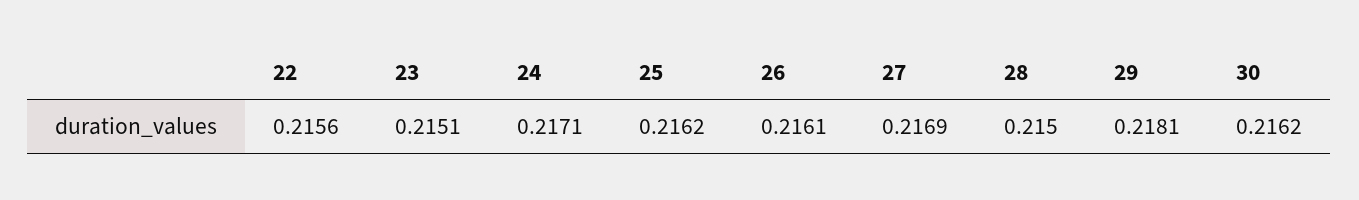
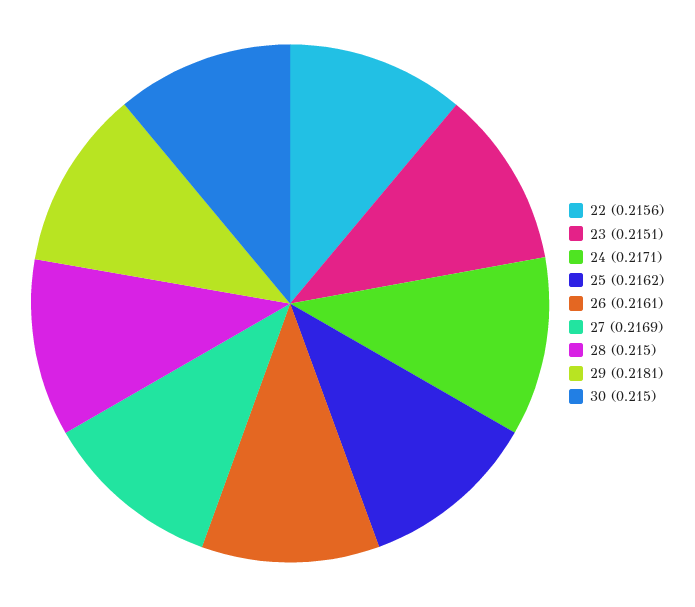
30: 0.2162 -> 0.215

